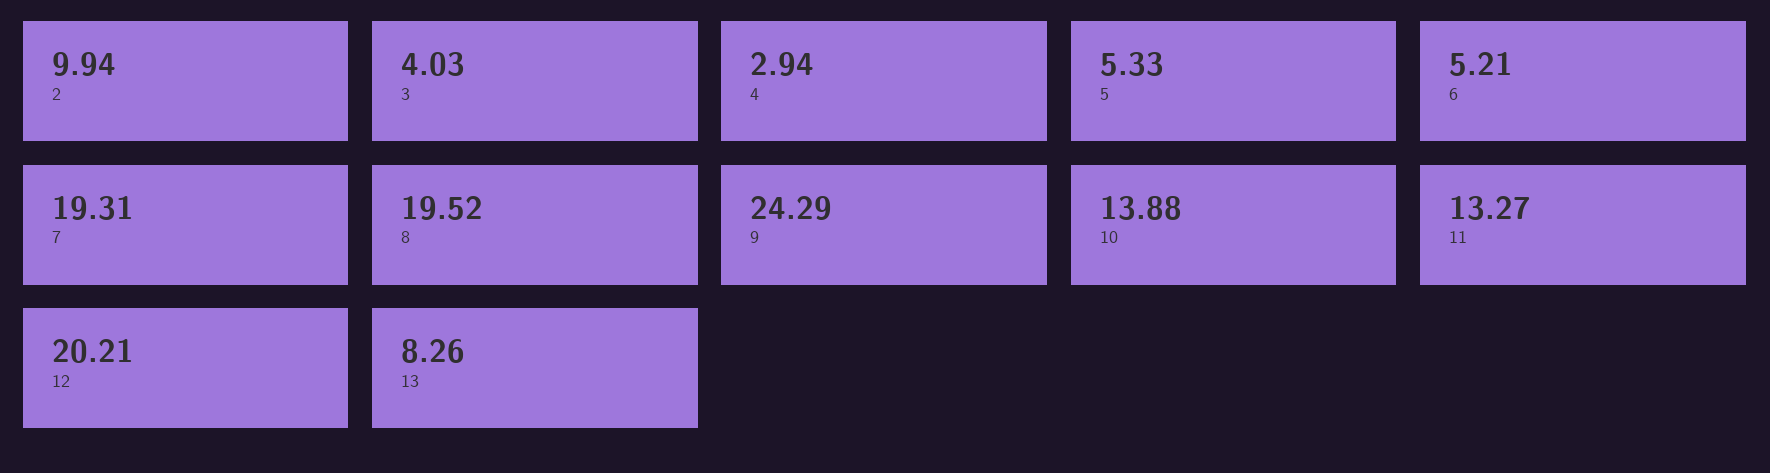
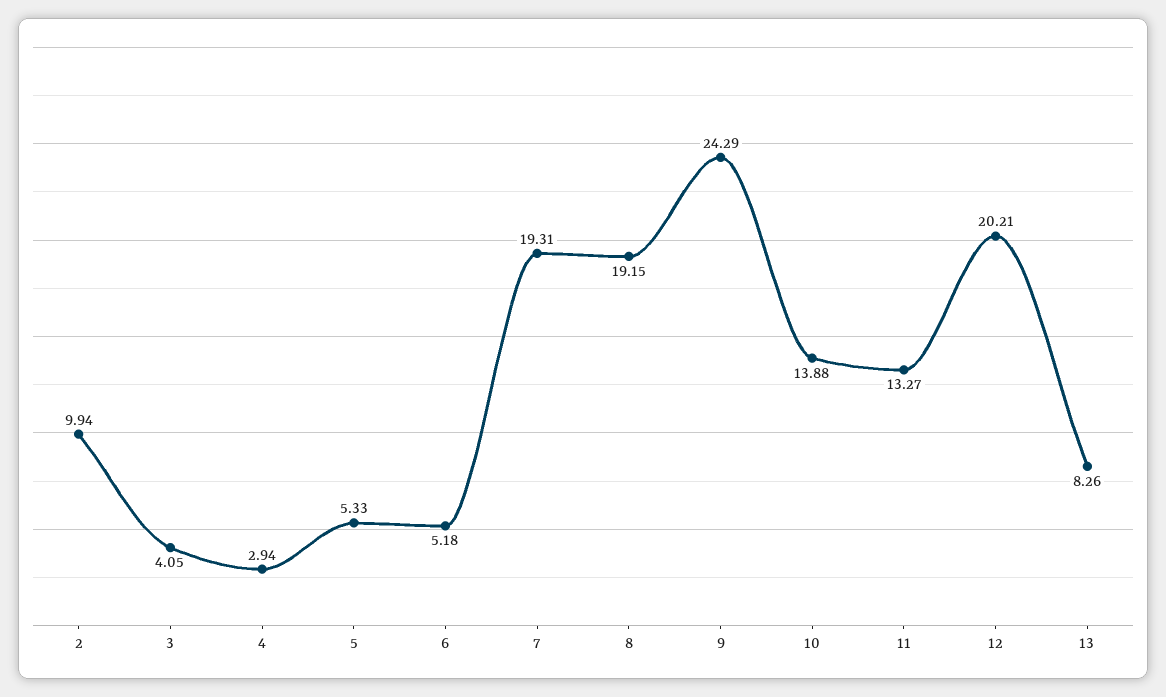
3: 4.03 -> 4.05
6: 5.21 -> 5.18
8: 19.52 -> 19.15

